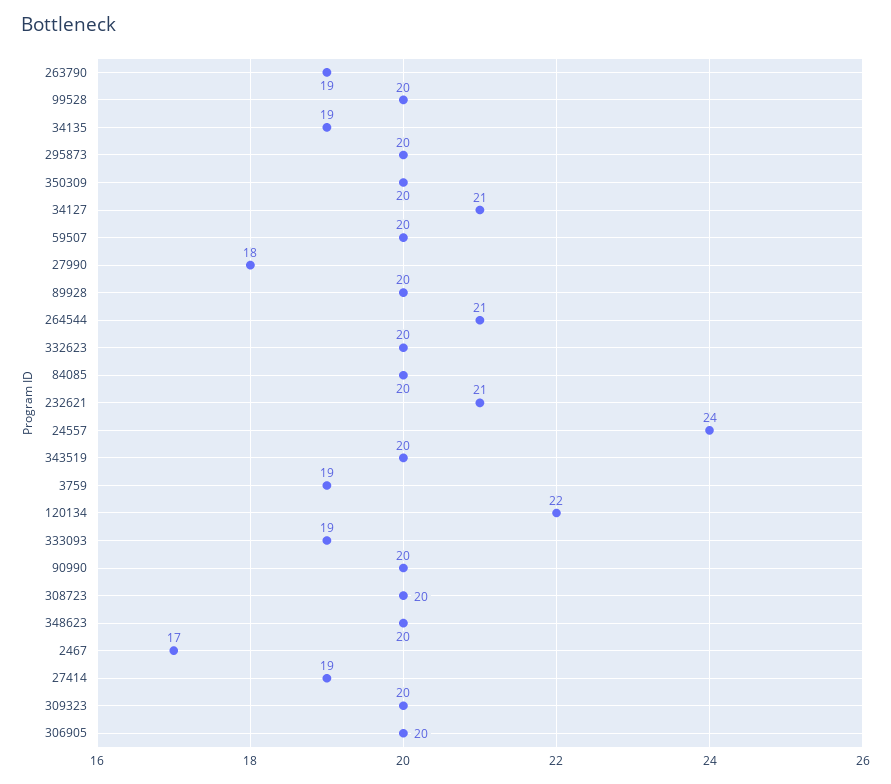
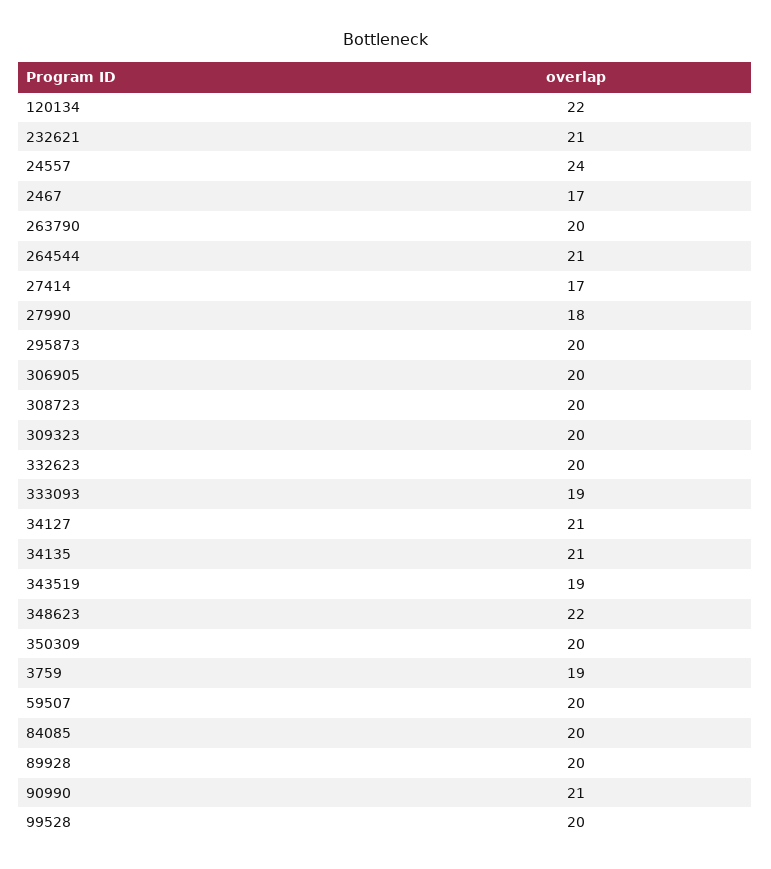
263790: 19 -> 20
34135: 19 -> 21
343519: 20 -> 19
90990: 20 -> 21
348623: 20 -> 22
27414: 19 -> 17

